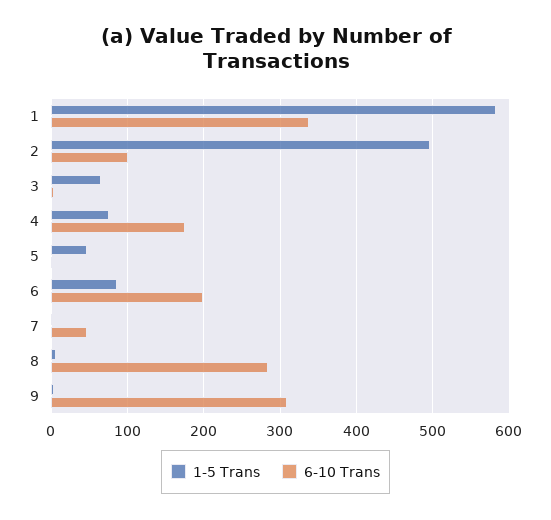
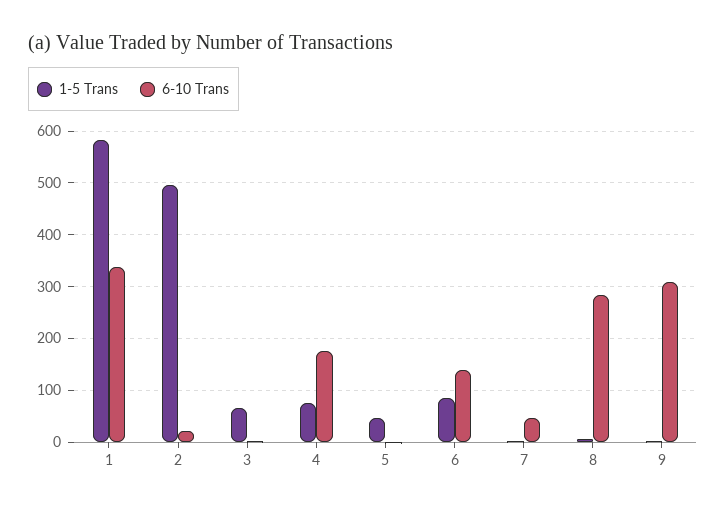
6-10 Trans, 2: 100 -> 20
6-10 Trans, 6: 200 -> 140

